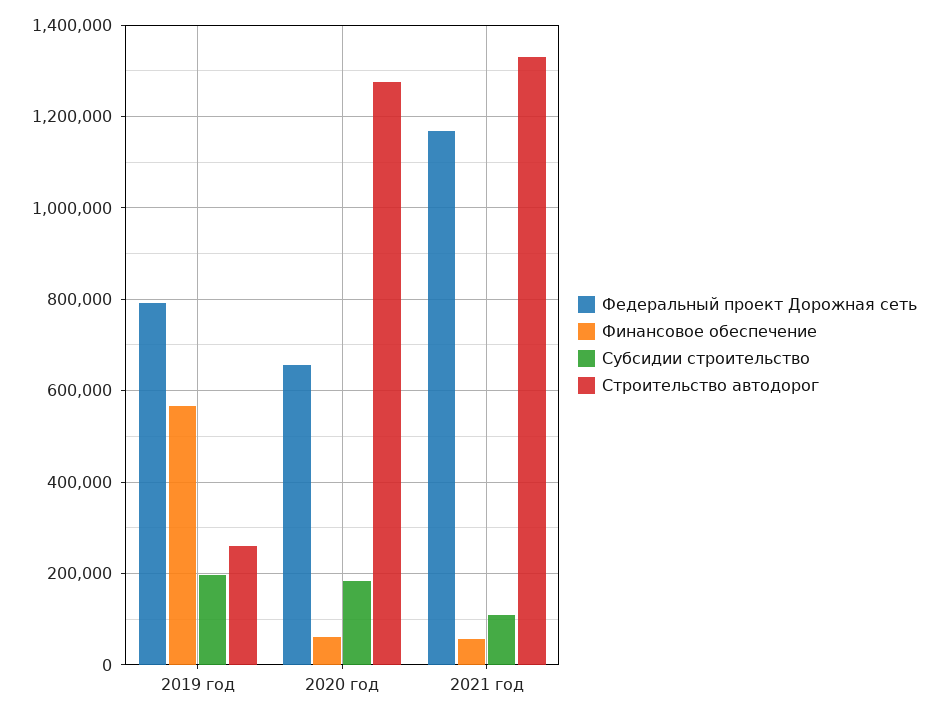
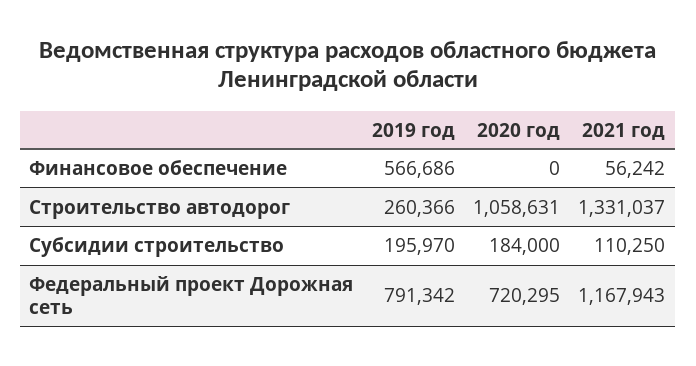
Федеральный проект Дорожная сеть, 2020 год: 660000 -> 720295
Финансовое обеспечение, 2020 год: 60000 -> 0
Строительство автодорог, 2020 год: 1280000 -> 1058631

